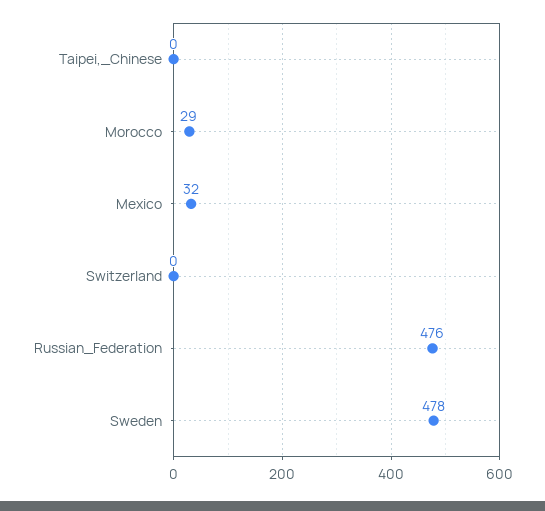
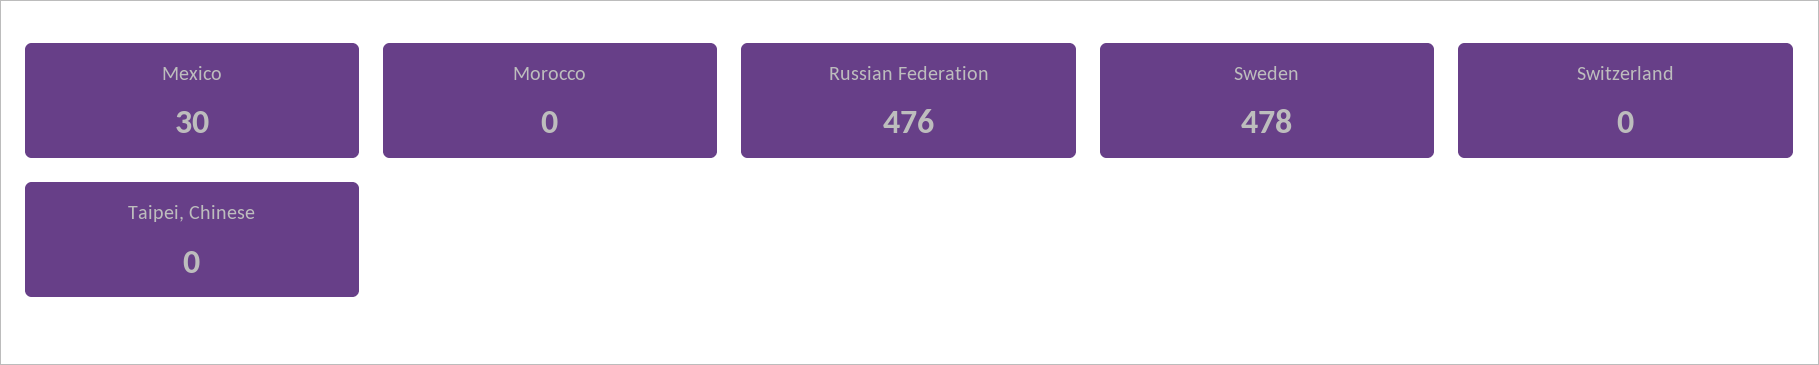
Morocco: 29 -> 0
Mexico: 32 -> 30

